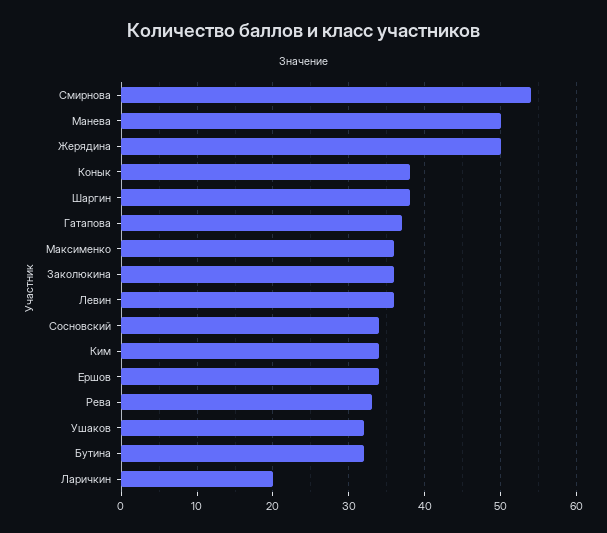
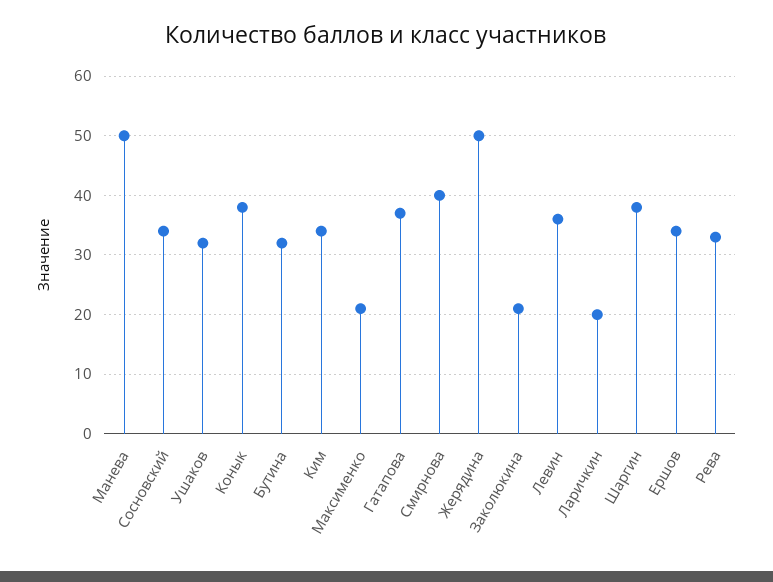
Смирнова: 54 -> 40
Максименко: 36 -> 20
Заколюкина: 36 -> 20

